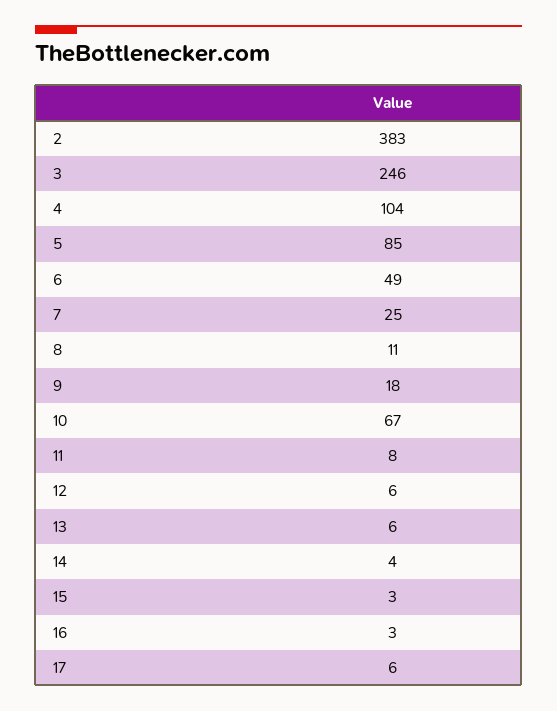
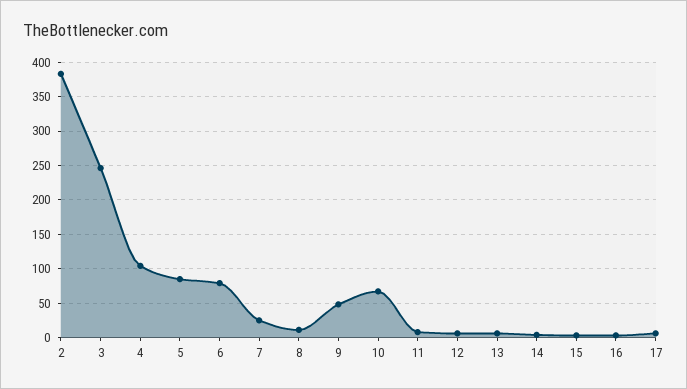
6: 49 -> 80
9: 18 -> 50

